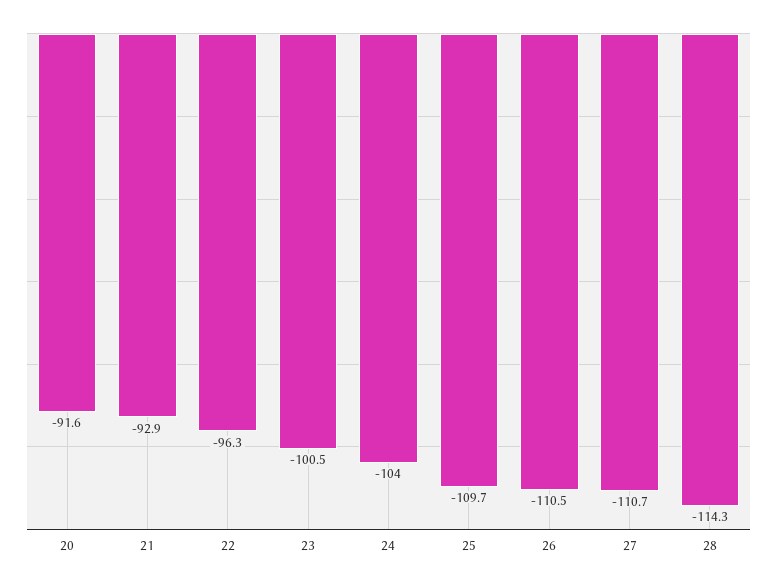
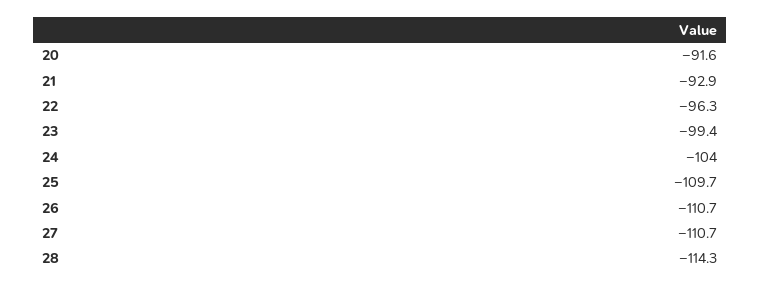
23: -100.5 -> -99.4
26: -110.5 -> -110.7

